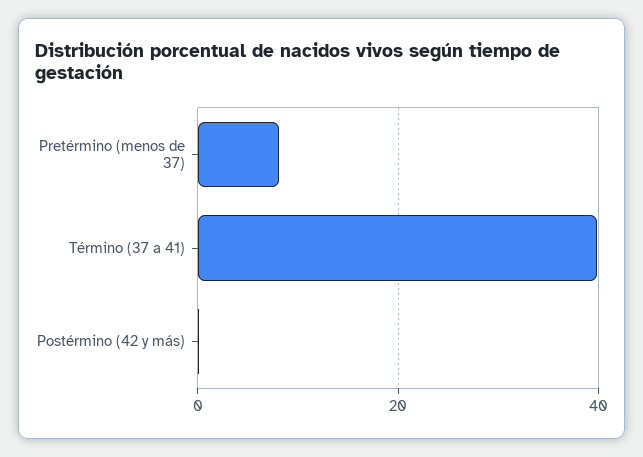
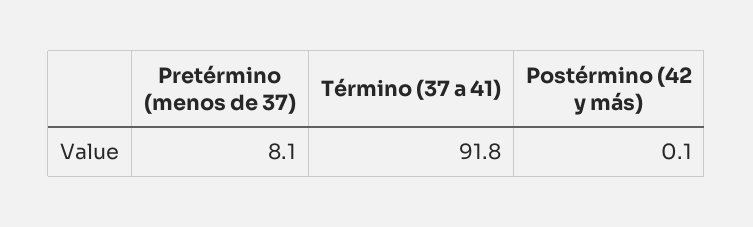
Término (37 a 41): 40 -> 91.8

